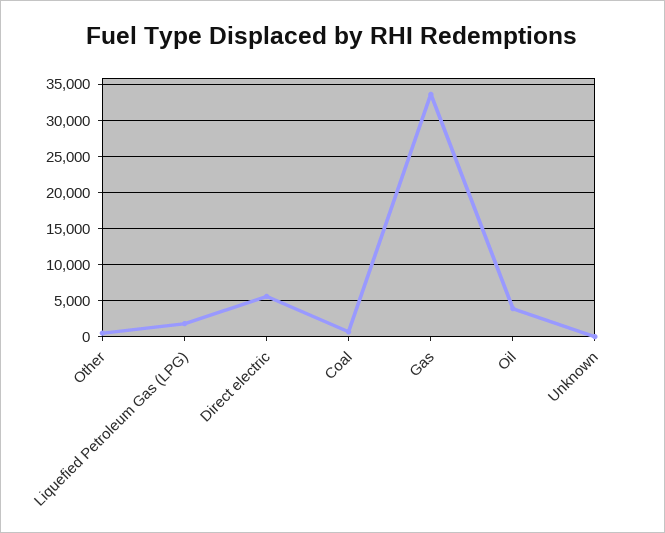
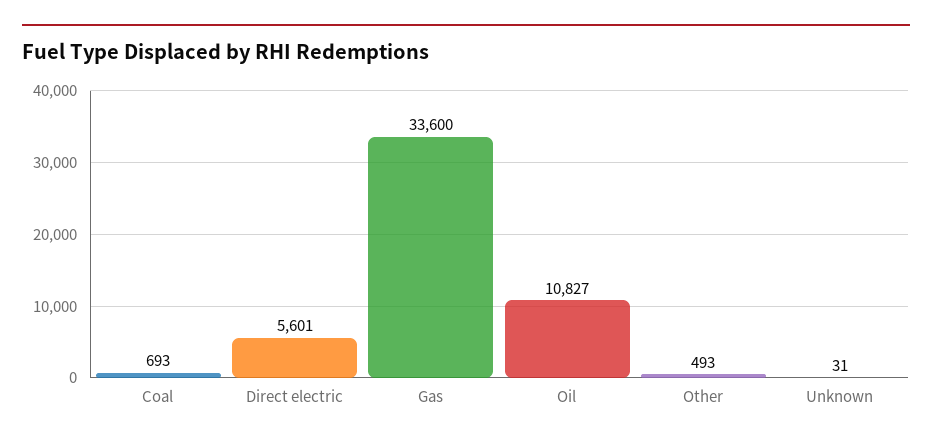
Liquefied Petroleum Gas (LPG): 2000 -> none
Oil: 4000 -> 10827

